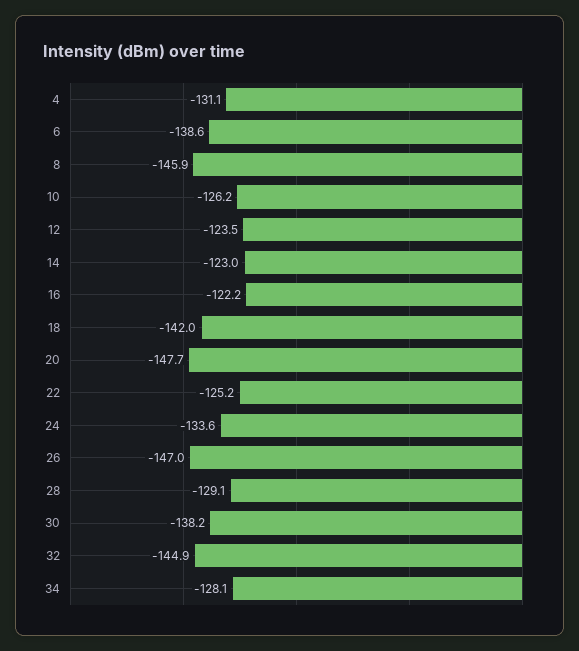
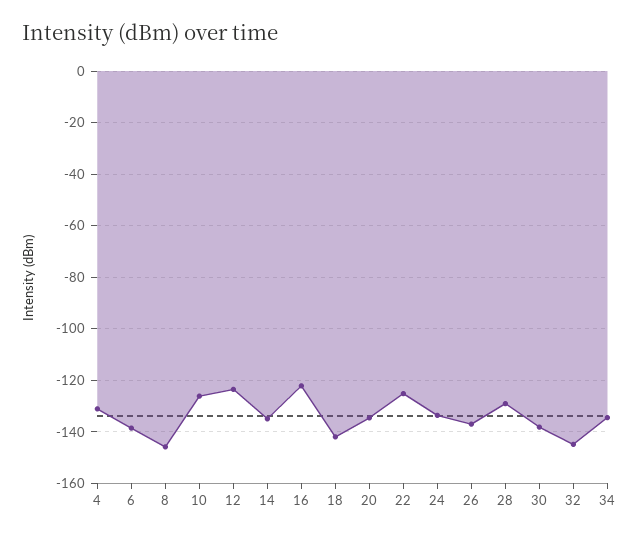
14: -123 -> -135
20: -147.7 -> -135
26: -147 -> -137.5
34: -128.1 -> -135

